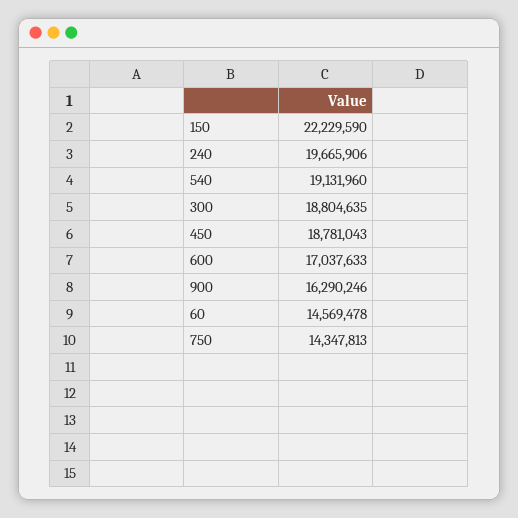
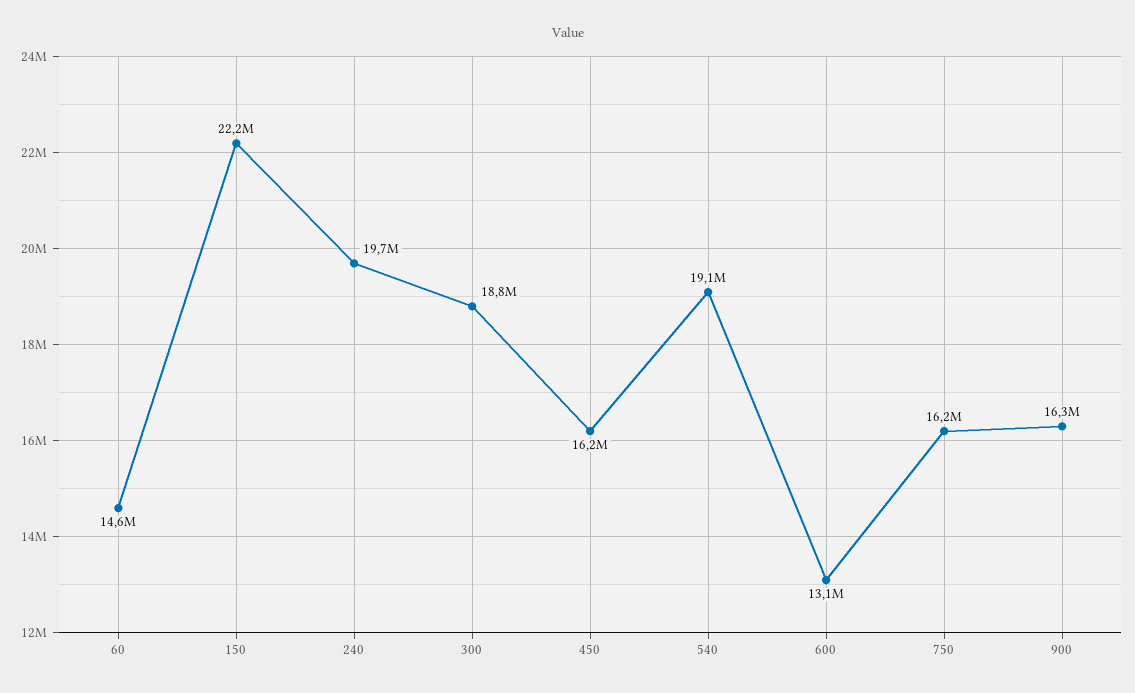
450: 18781043 -> 16200000
600: 17037633 -> 13100000
750: 14347813 -> 16200000

